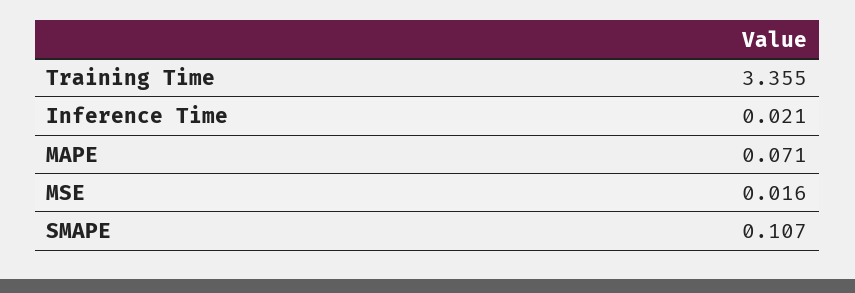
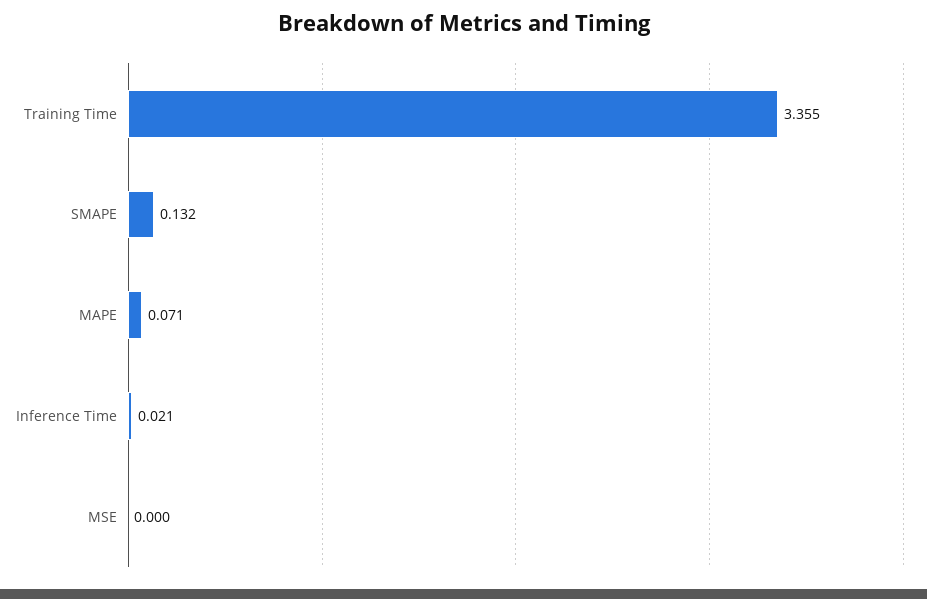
MSE: 0.016 -> 0
SMAPE: 0.107 -> 0.132

